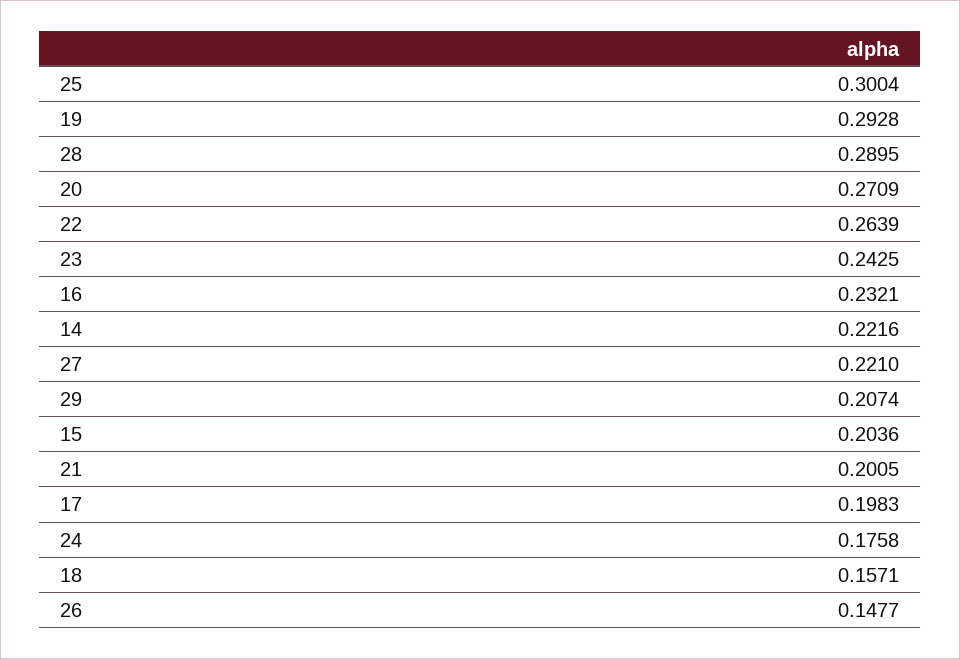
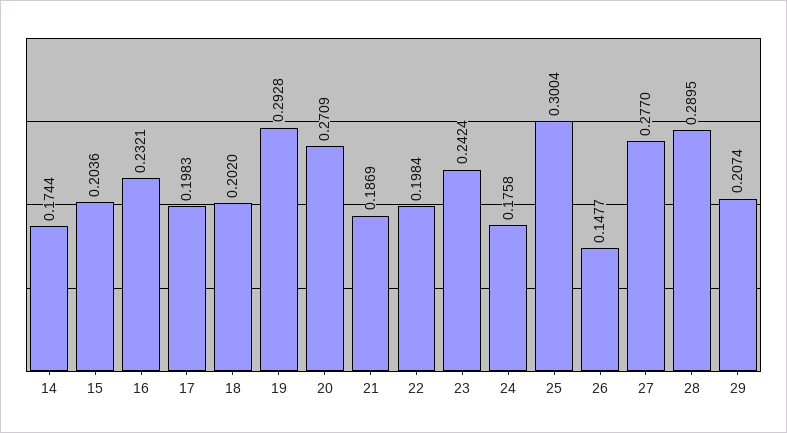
22: 0.2639 -> 0.1984
23: 0.2425 -> 0.2424
14: 0.2216 -> 0.1744
27: 0.221 -> 0.277
21: 0.2005 -> 0.1869
18: 0.1571 -> 0.202

